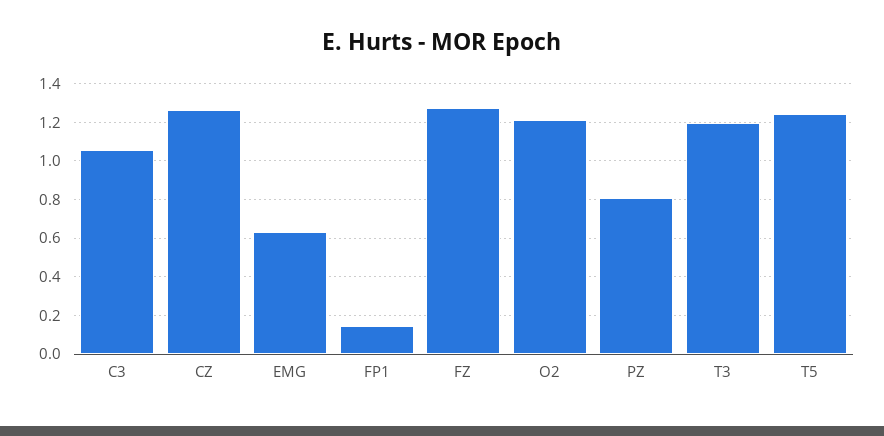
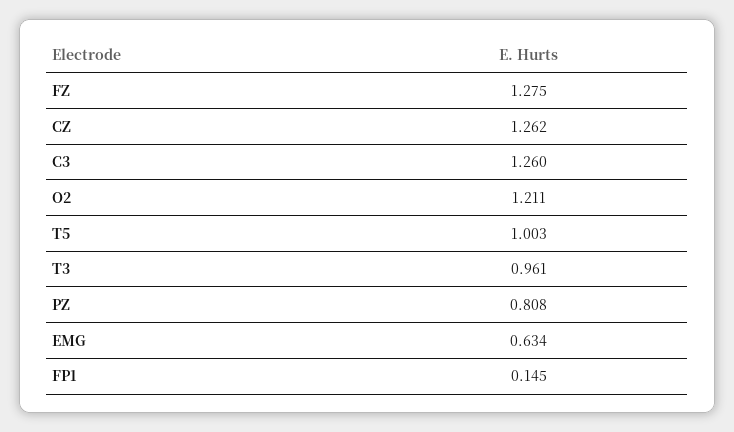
C3: 1.05 -> 1.26
T3: 1.2 -> 0.961
T5: 1.25 -> 1.003

